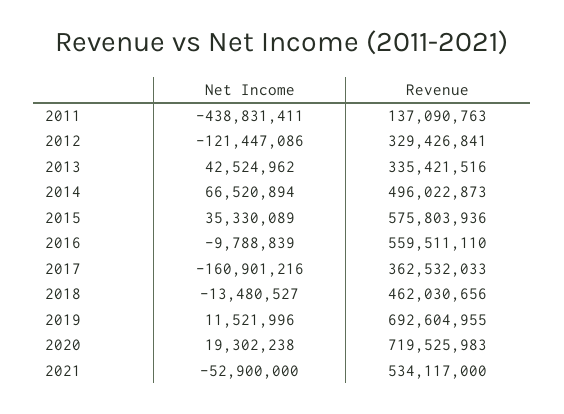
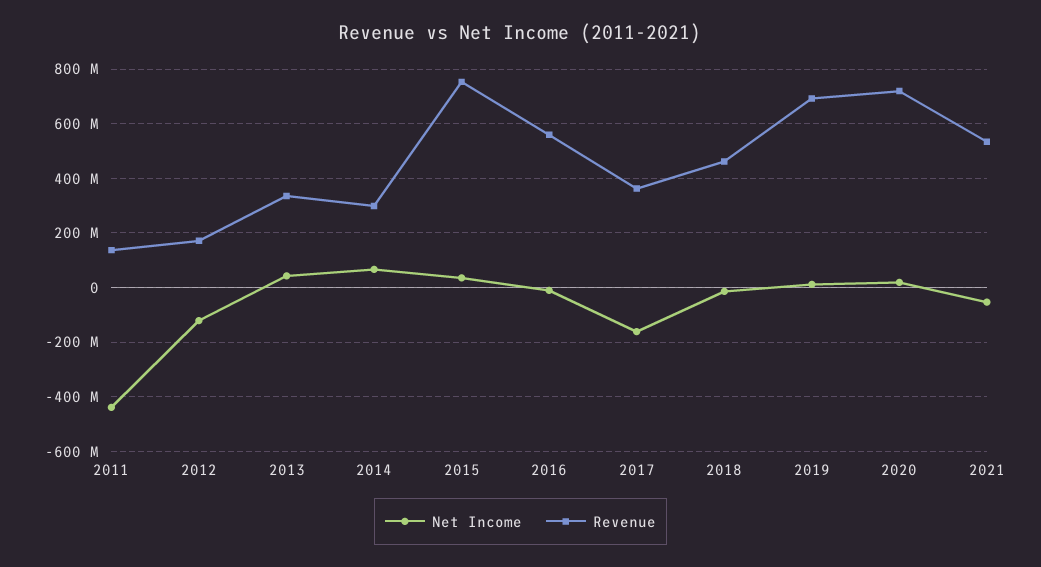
Revenue, 2012: 329426841 -> 175000000
Revenue, 2014: 496022873 -> 300000000
Revenue, 2015: 575803936 -> 750000000

